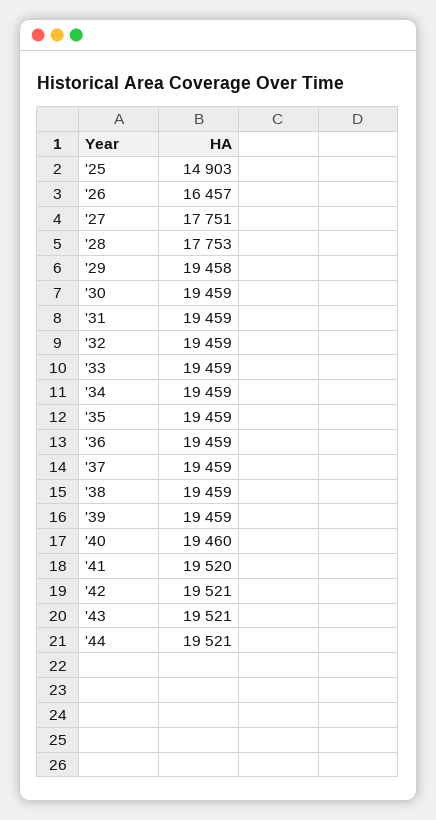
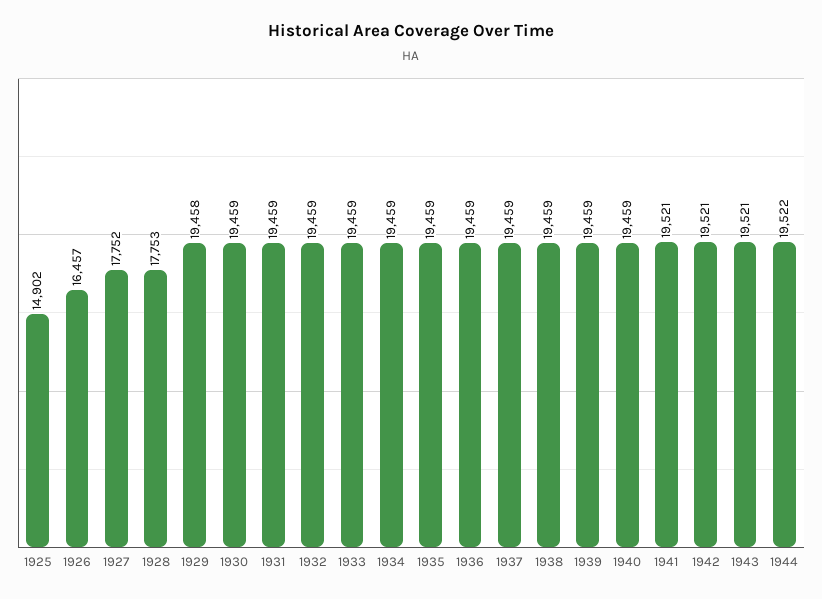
'25: 14903 -> 14902
'27: 17751 -> 17752
'40: 19460 -> 19459
'41: 19520 -> 19521
'44: 19521 -> 19522

